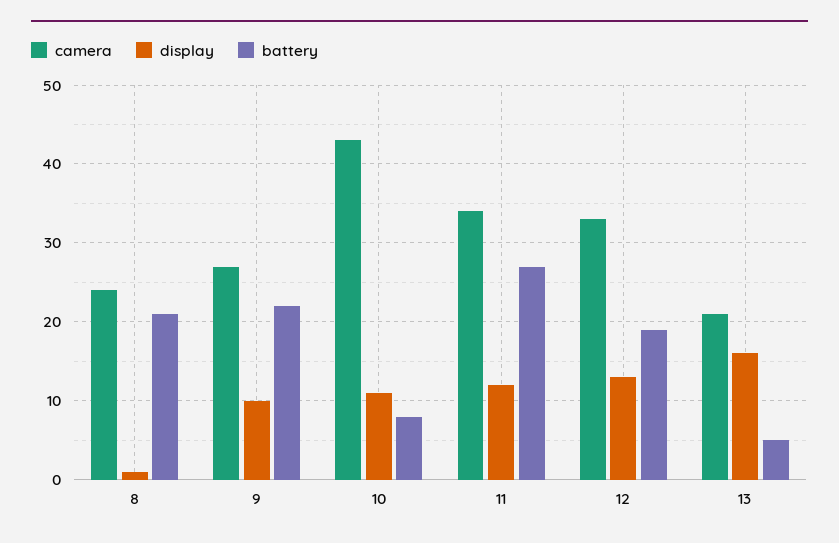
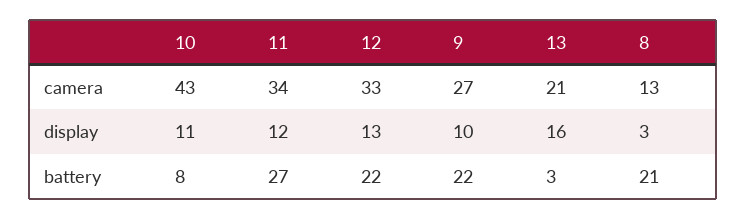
camera, 8: 24 -> 13
display, 8: 1 -> 3
battery, 12: 19 -> 22
battery, 13: 5 -> 3

